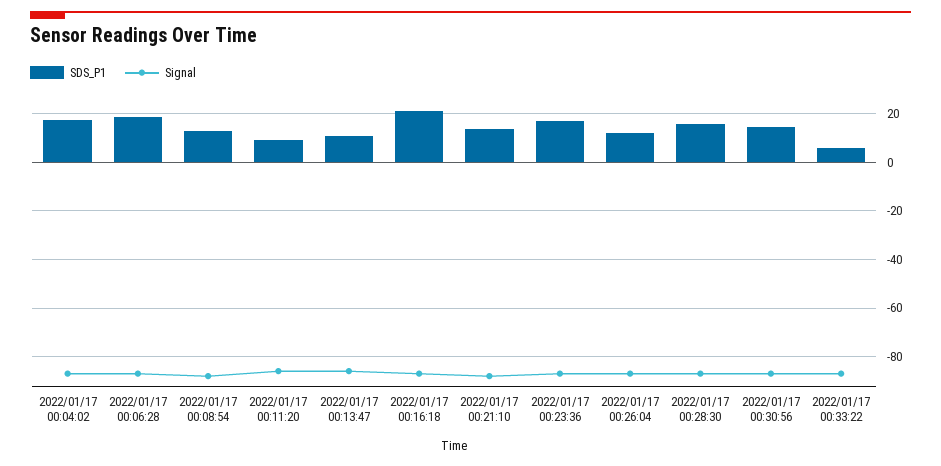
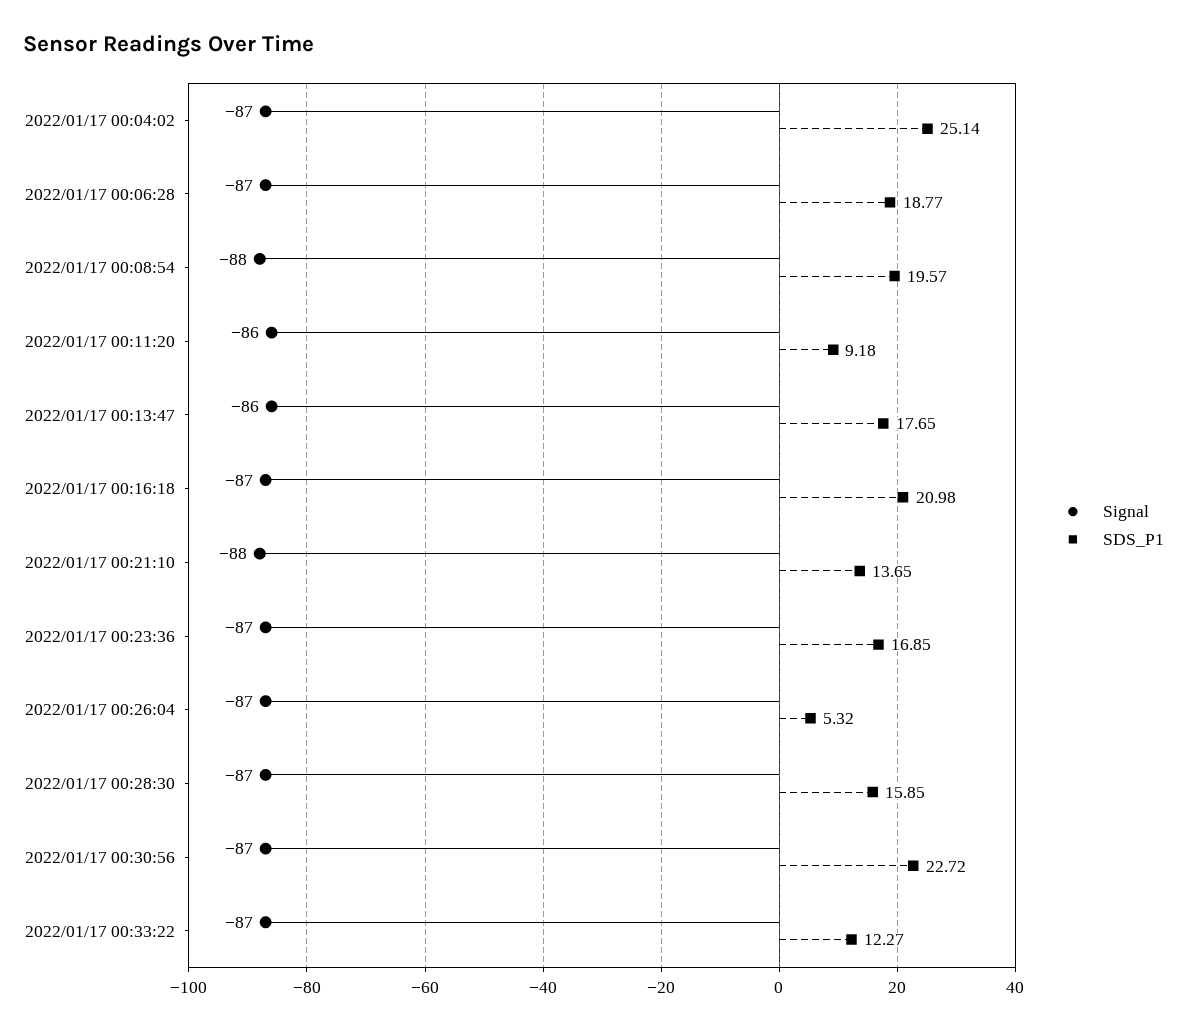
SDS_P1, 2022/01/17 00:04:02: 17.5 -> 25.14
SDS_P1, 2022/01/17 00:08:54: 12.5 -> 19.57
SDS_P1, 2022/01/17 00:13:47: 10 -> 17.65
SDS_P1, 2022/01/17 00:26:04: 12.5 -> 5.32
SDS_P1, 2022/01/17 00:30:56: 15 -> 22.72
SDS_P1, 2022/01/17 00:33:22: 5 -> 12.27

